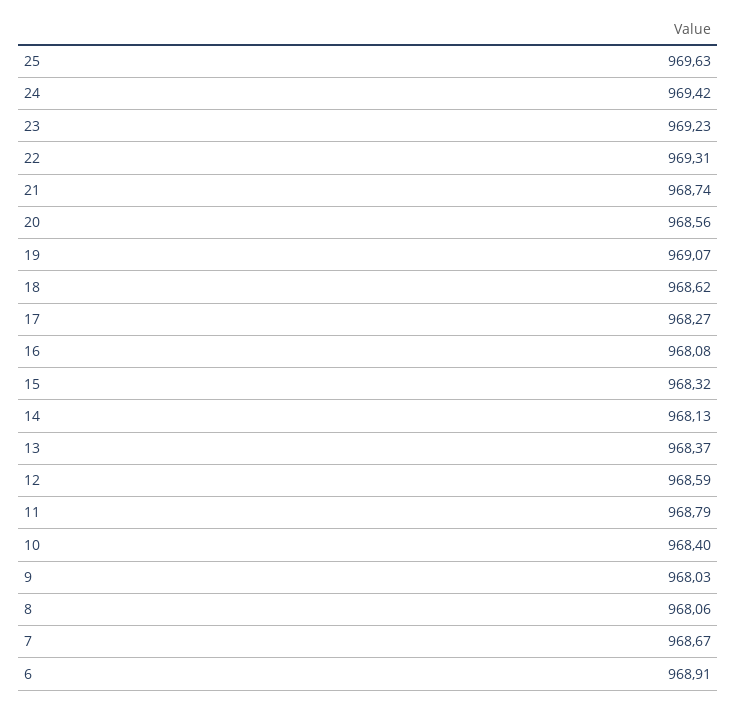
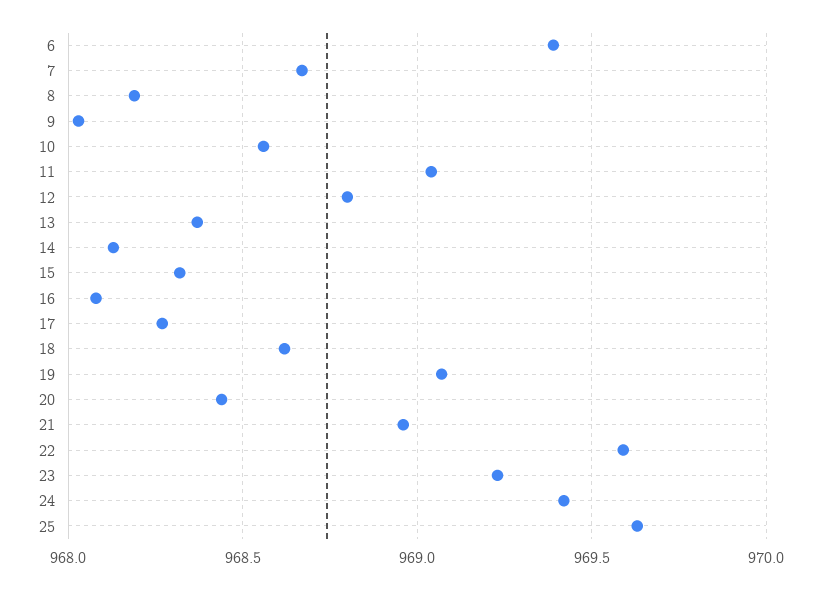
22: 969.31 -> 969.6
21: 968.74 -> 968.95
20: 968.56 -> 968.45
12: 968.59 -> 968.8
11: 968.79 -> 969.05
10: 968.4 -> 968.55
8: 968.06 -> 968.2
6: 968.91 -> 969.4

